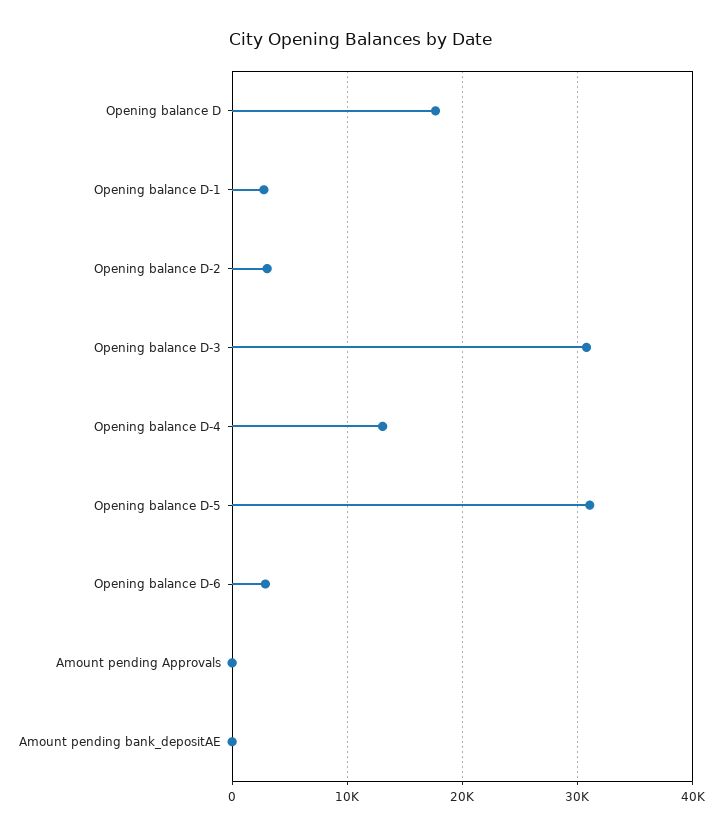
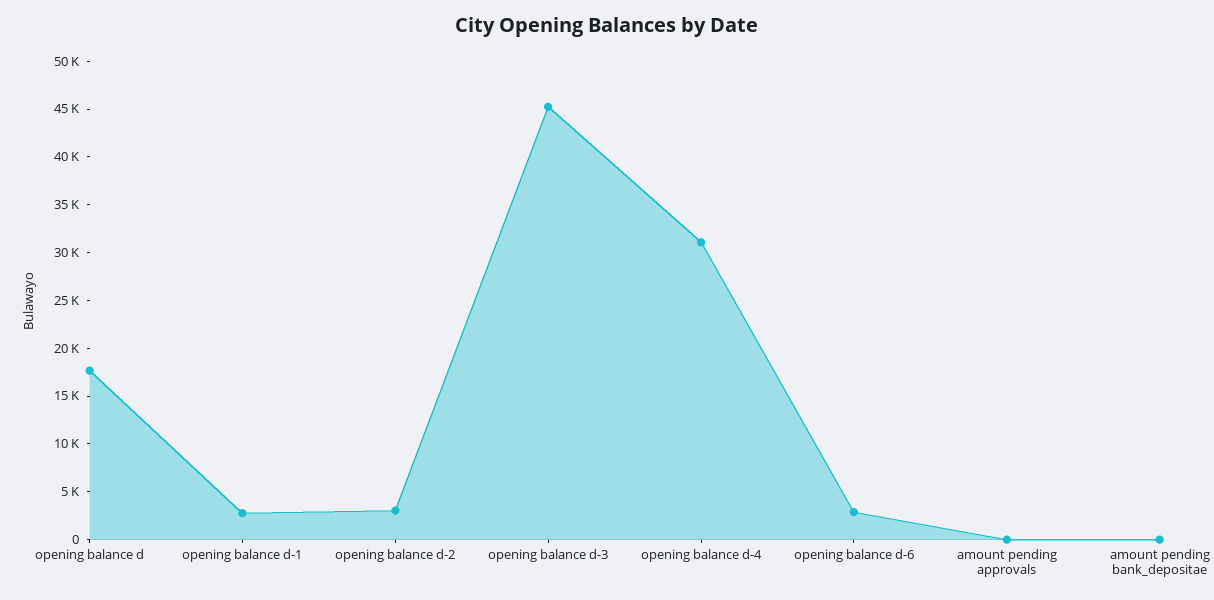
Opening balance D-3: 31000 -> 45000
Opening balance D-4: 13000 -> 31000
Opening balance D-5: 31000 -> none

